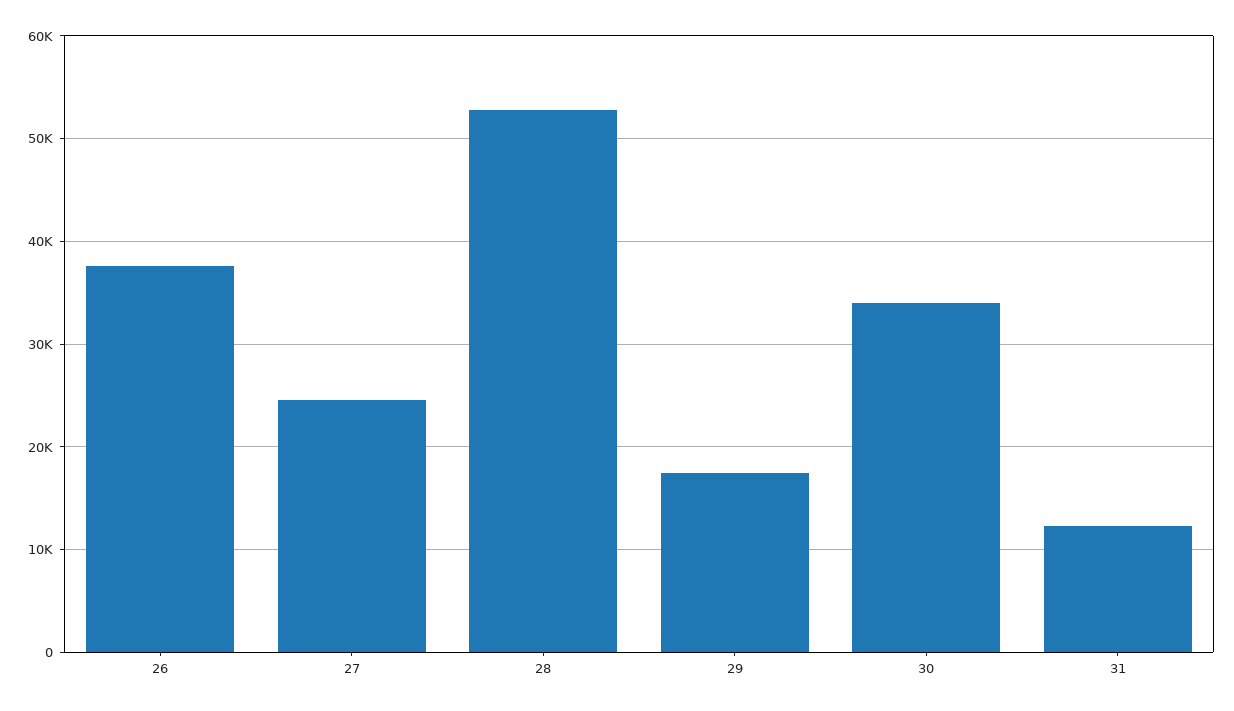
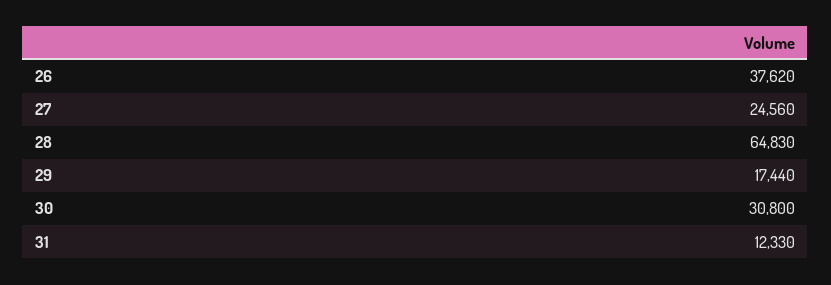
28: 53000 -> 64830
30: 34000 -> 30800

